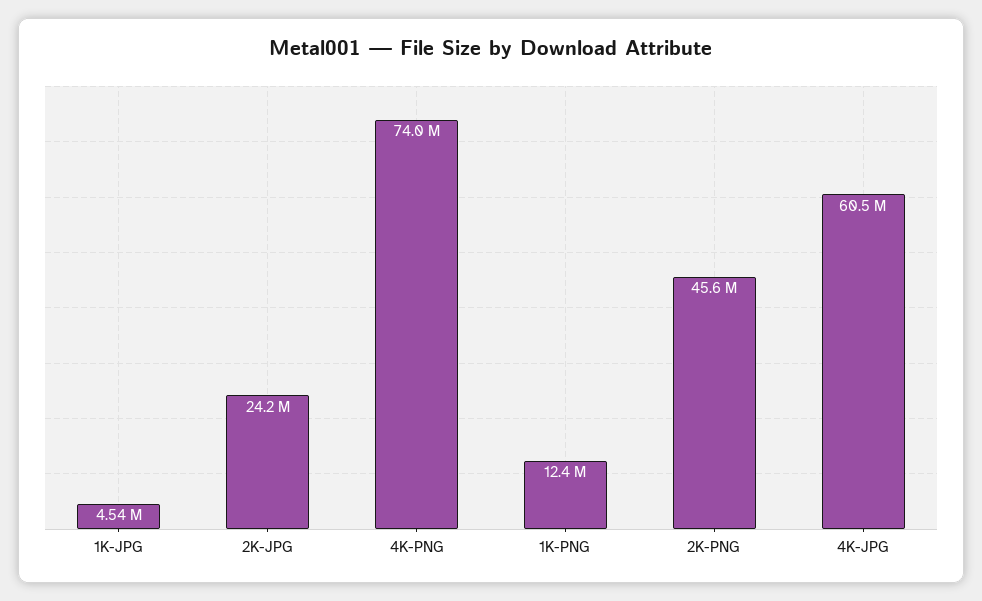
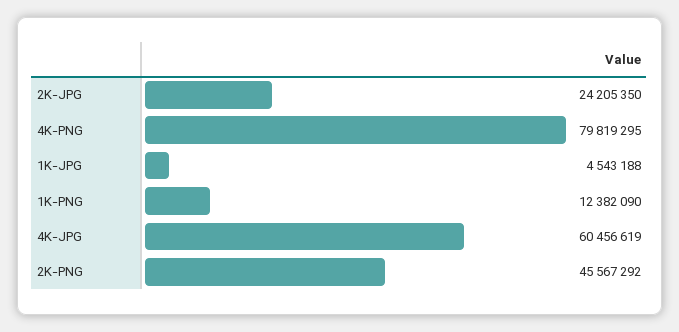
4K-PNG: 74000000 -> 79819295

